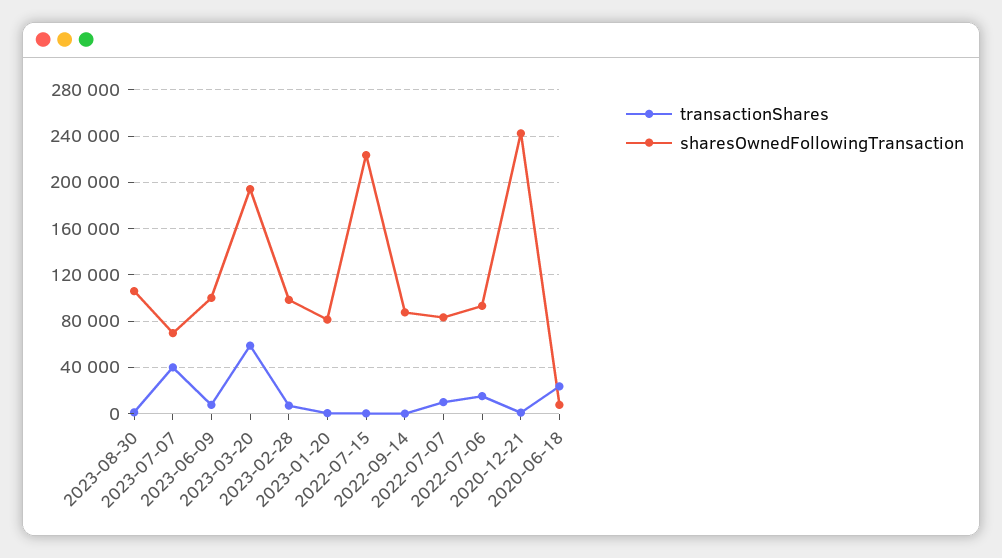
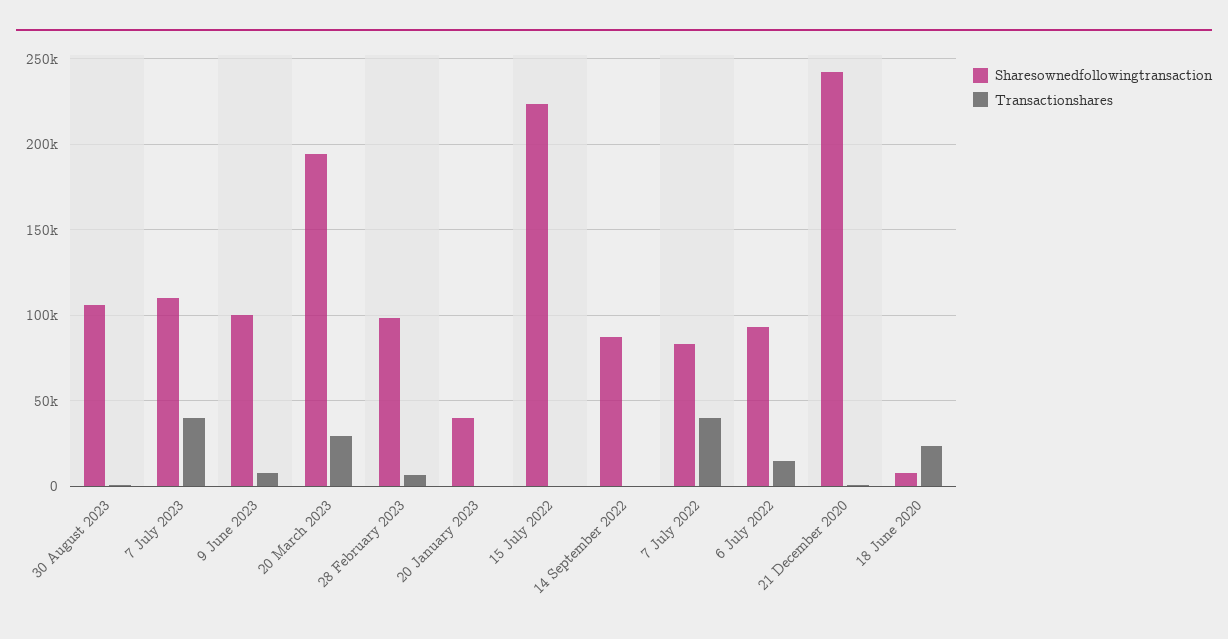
sharesOwnedFollowingTransaction, 2023-07-07: 70000 -> 110000
transactionShares, 2023-03-20: 60000 -> 30000
sharesOwnedFollowingTransaction, 2023-01-20: 80000 -> 40000
transactionShares, 2022-07-07: 10000 -> 40000

